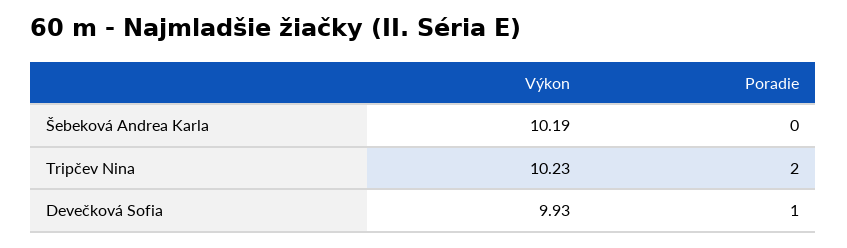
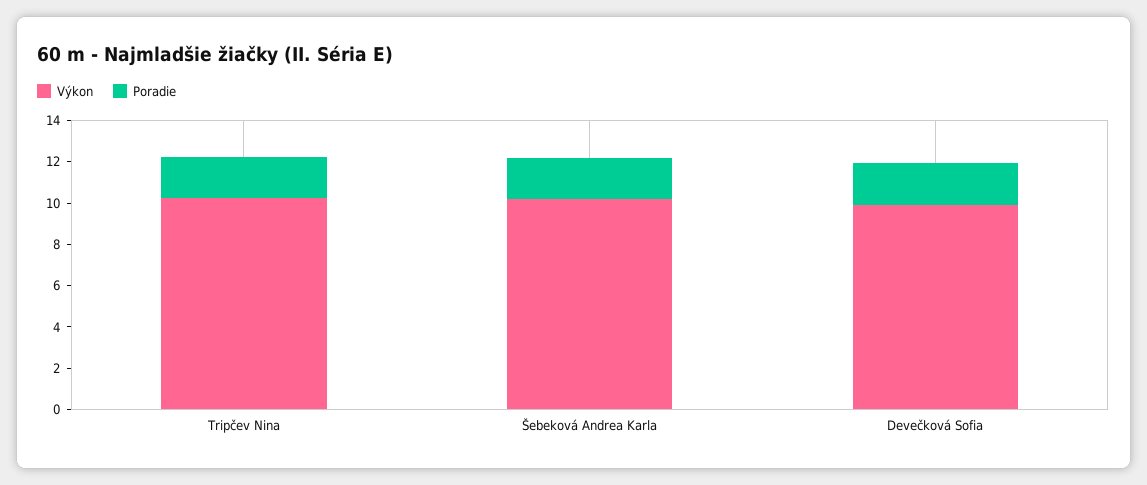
Poradie, Šebeková Andrea Karla: 0 -> 2
Poradie, Devečková Sofia: 1 -> 2

